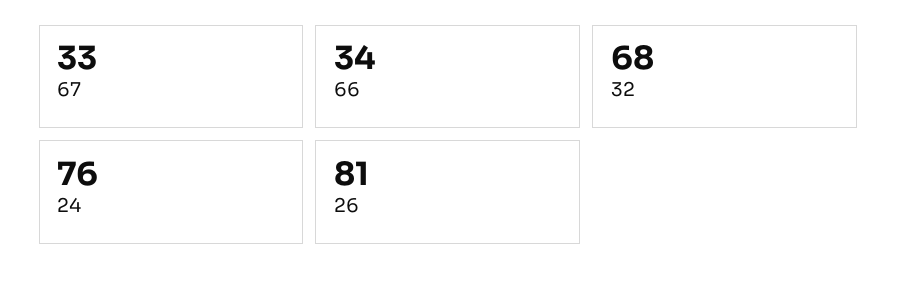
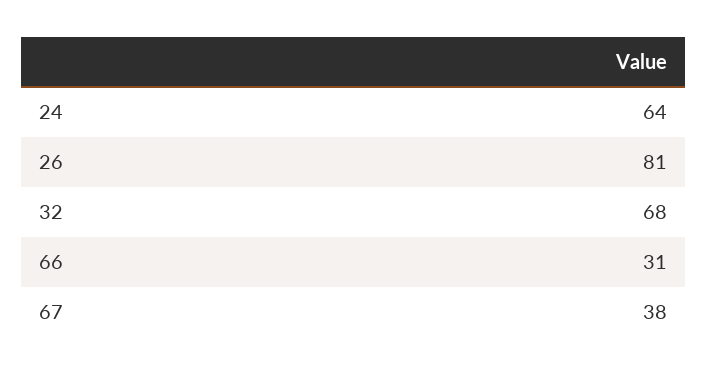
67: 33 -> 38
66: 34 -> 31
24: 76 -> 64

